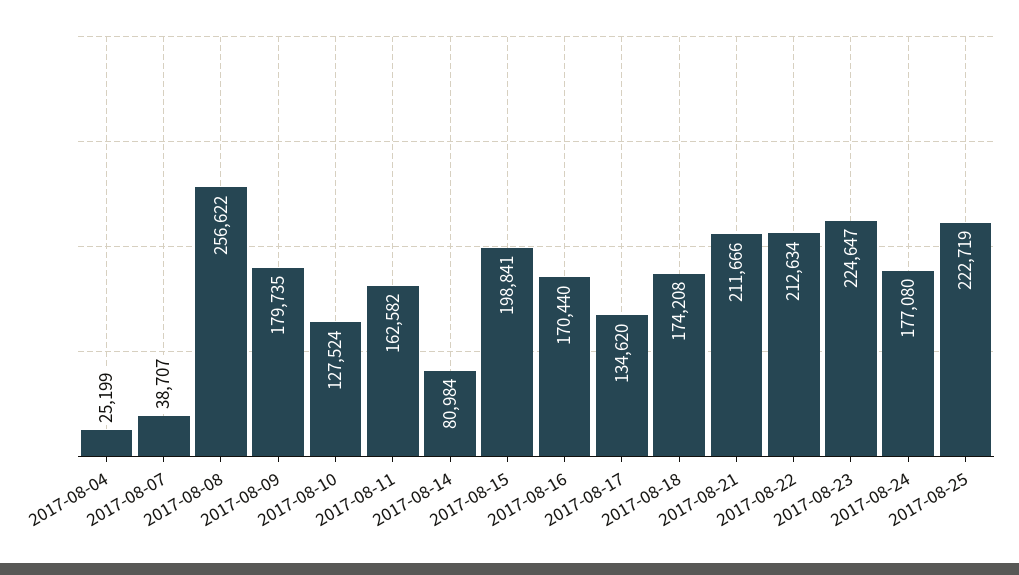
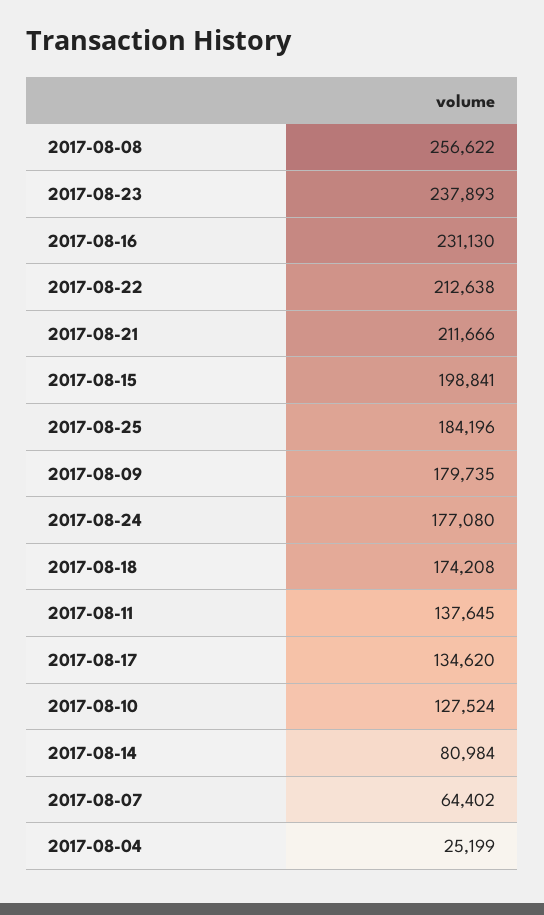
2017-08-07: 38707 -> 64402
2017-08-11: 162582 -> 137645
2017-08-16: 170440 -> 231130
2017-08-22: 212634 -> 212638
2017-08-23: 224647 -> 237893
2017-08-25: 222719 -> 184196

